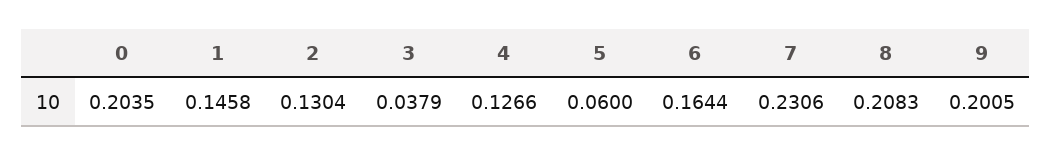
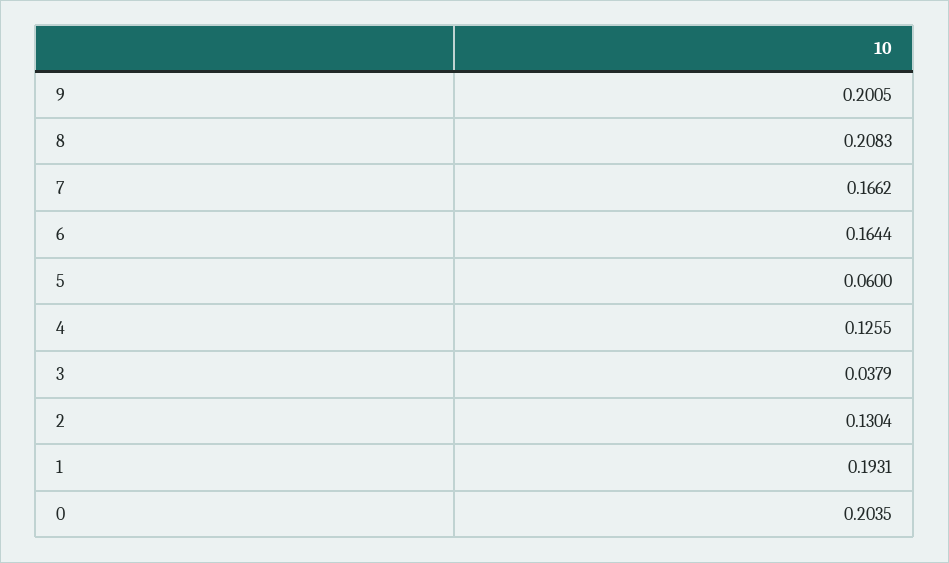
1: 0.1458 -> 0.1931
4: 0.1266 -> 0.1255
7: 0.2306 -> 0.1662

